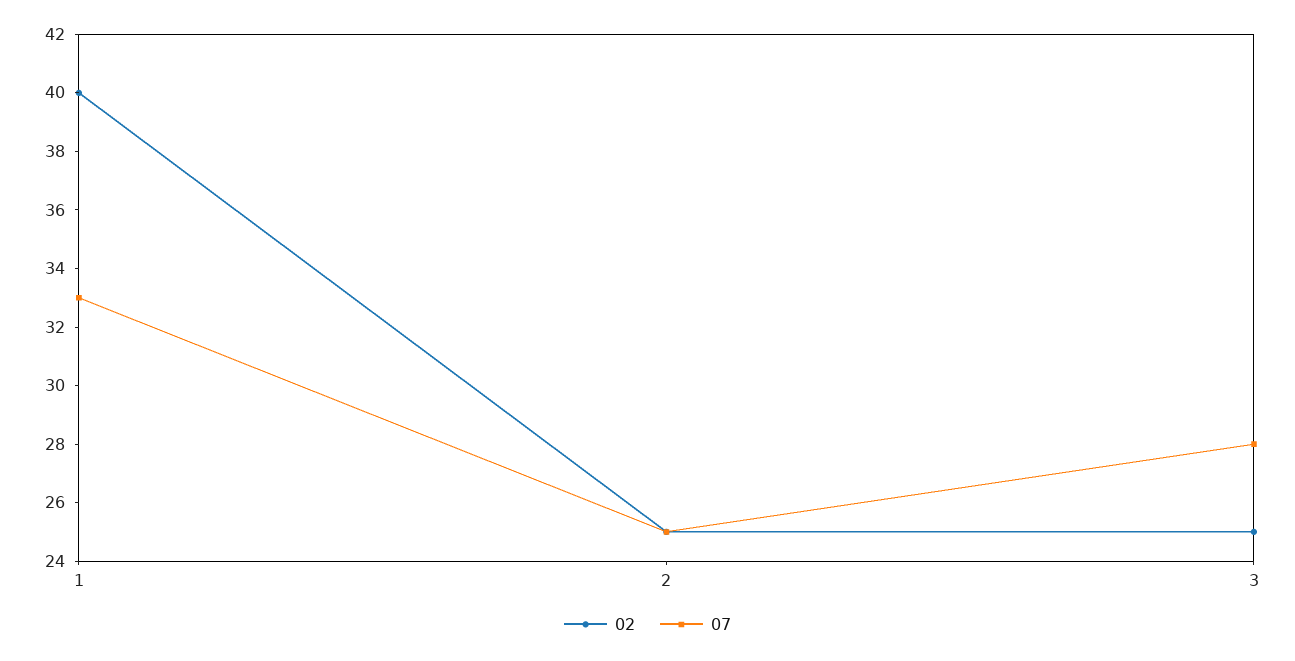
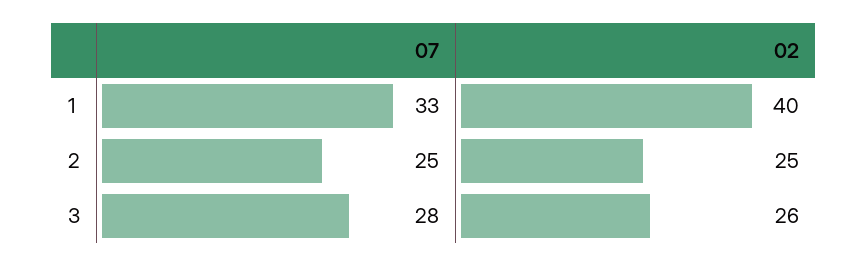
02, 3: 25 -> 26

